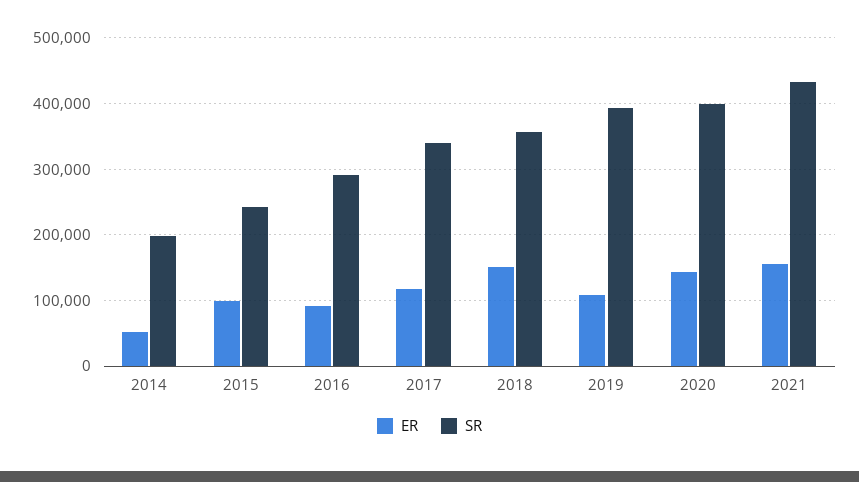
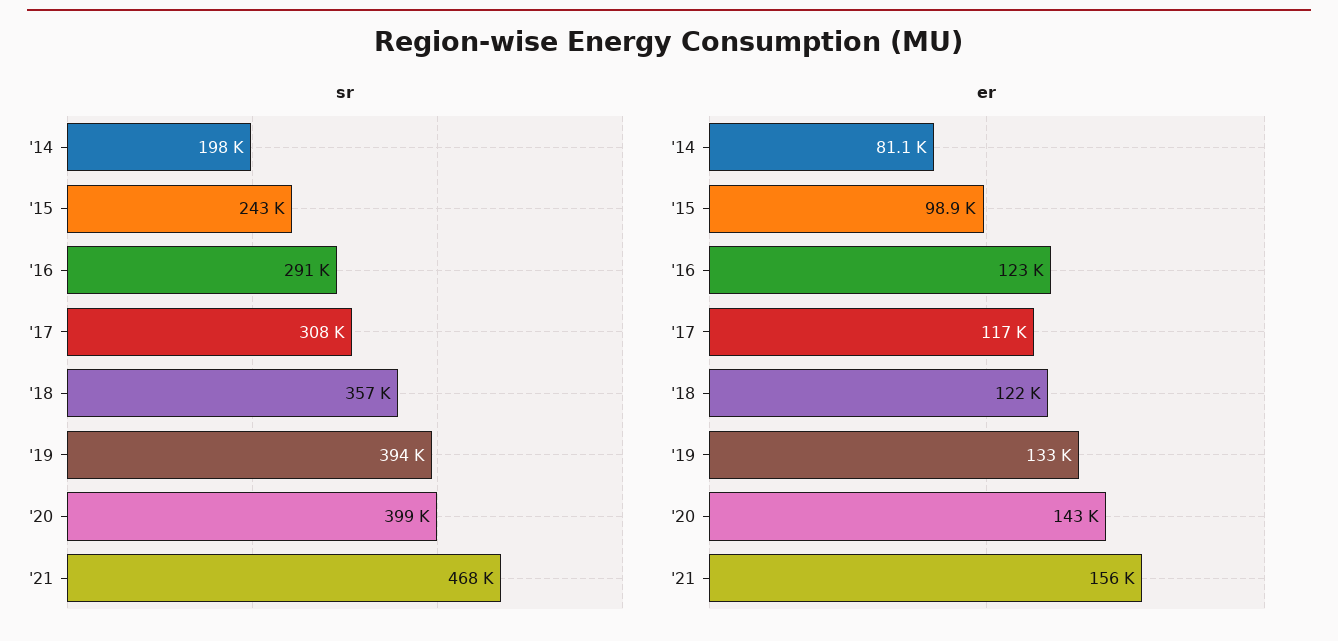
ER, 2014: 50000 -> 81100
ER, 2016: 90000 -> 123000
SR, 2017: 340000 -> 308000
ER, 2018: 150000 -> 122000
ER, 2019: 110000 -> 133000
SR, 2021: 430000 -> 468000

